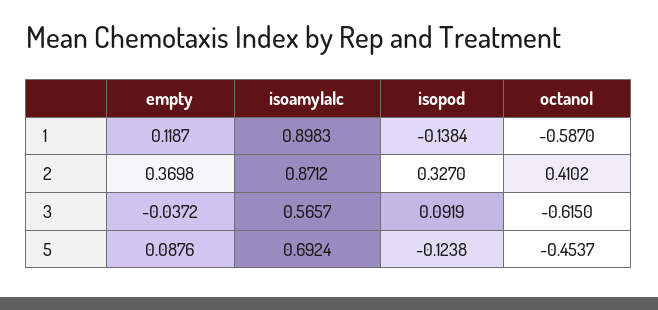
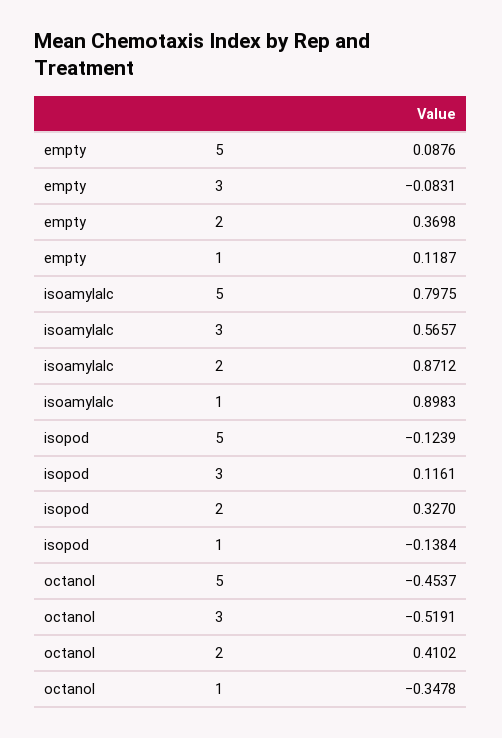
octanol, 1: -0.587 -> -0.3478
empty, 3: -0.0372 -> -0.0831
isopod, 3: 0.0919 -> 0.1161
octanol, 3: -0.615 -> -0.5191
isoamylalc, 5: 0.6924 -> 0.7975
isopod, 5: -0.1238 -> -0.1239

